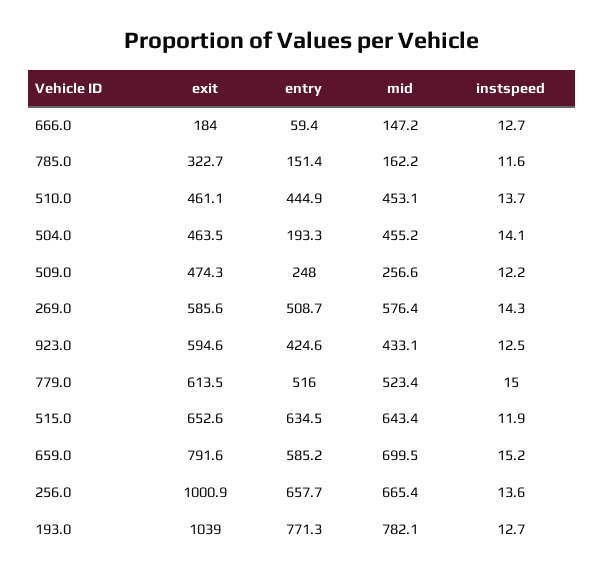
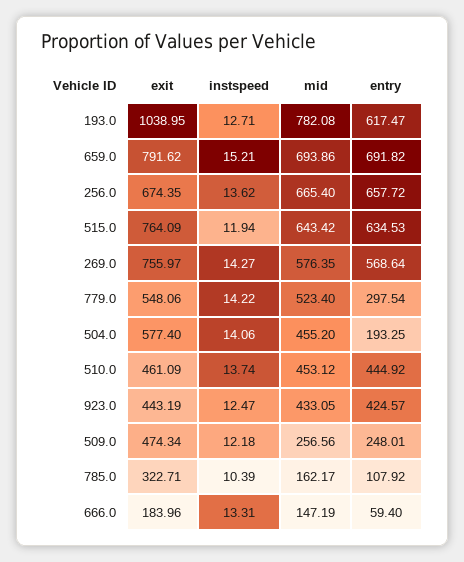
instspeed, 666.0: 12.7 -> 13.31
entry, 785.0: 151.4 -> 107.92
instspeed, 785.0: 11.6 -> 10.39
exit, 504.0: 463.5 -> 577.4
exit, 269.0: 585.6 -> 755.97
entry, 269.0: 508.7 -> 568.64
exit, 923.0: 594.6 -> 443.19
exit, 779.0: 613.5 -> 548.06
entry, 779.0: 516 -> 297.54
instspeed, 779.0: 15 -> 14.22
exit, 515.0: 652.6 -> 764.09
entry, 659.0: 585.2 -> 691.82
mid, 659.0: 699.5 -> 693.86
exit, 256.0: 1000.9 -> 674.35
entry, 193.0: 771.3 -> 617.47

